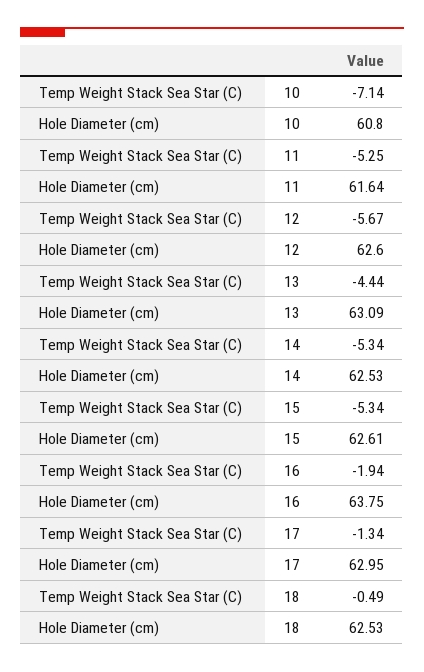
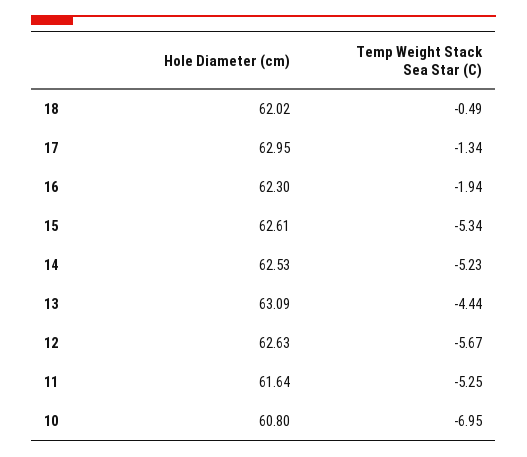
Temp Weight Stack Sea Star (C), 10: -7.14 -> -6.95
Hole Diameter (cm), 12: 62.6 -> 62.63
Temp Weight Stack Sea Star (C), 14: -5.34 -> -5.23
Hole Diameter (cm), 16: 63.75 -> 62.3
Hole Diameter (cm), 18: 62.53 -> 62.02

